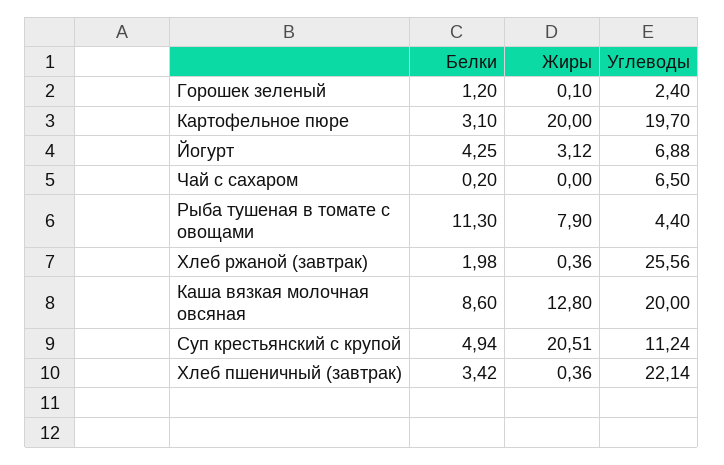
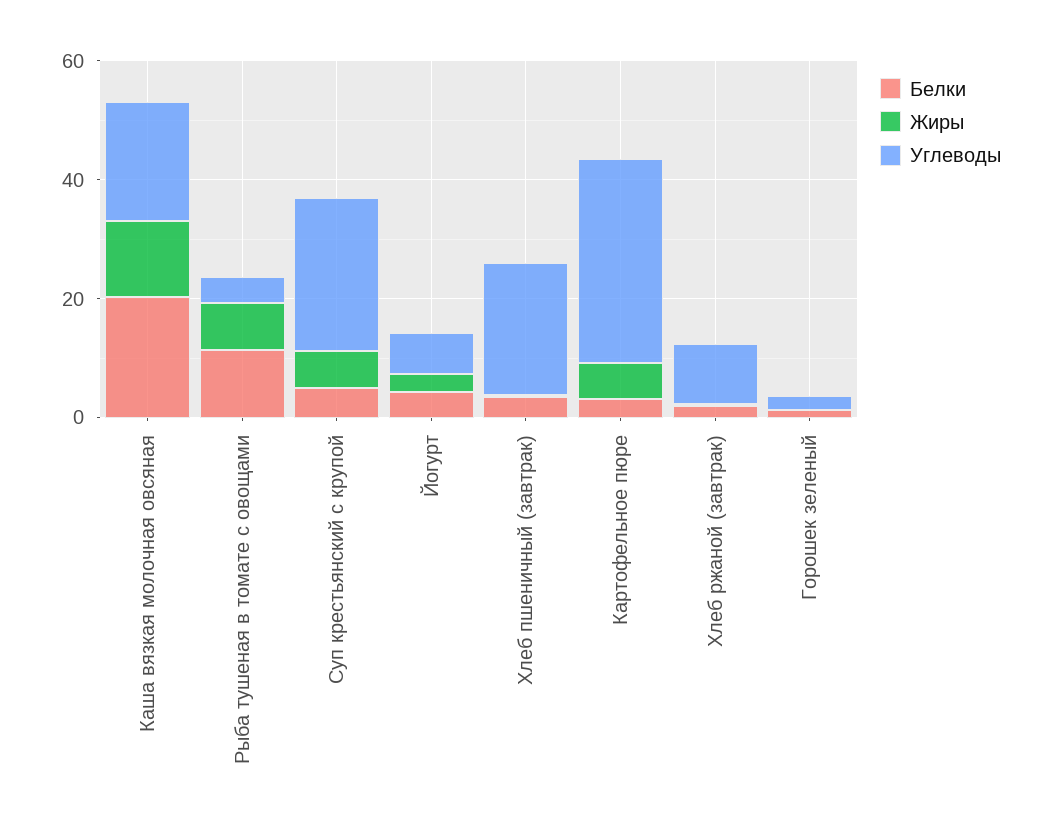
Жиры, Картофельное пюре: 20 -> 5
Углеводы, Картофельное пюре: 19.7 -> 35
Белки, Чай с сахаром: 0.2 -> none
Жиры, Чай с сахаром: 0 -> none
Углеводы, Чай с сахаром: 6.5 -> none
Углеводы, Хлеб ржаной (завтрак): 25.56 -> 10
Белки, Каша вязкая молочная овсяная: 8.6 -> 20
Жиры, Суп крестьянский с крупой: 20.51 -> 5
Углеводы, Суп крестьянский с крупой: 11.24 -> 25

